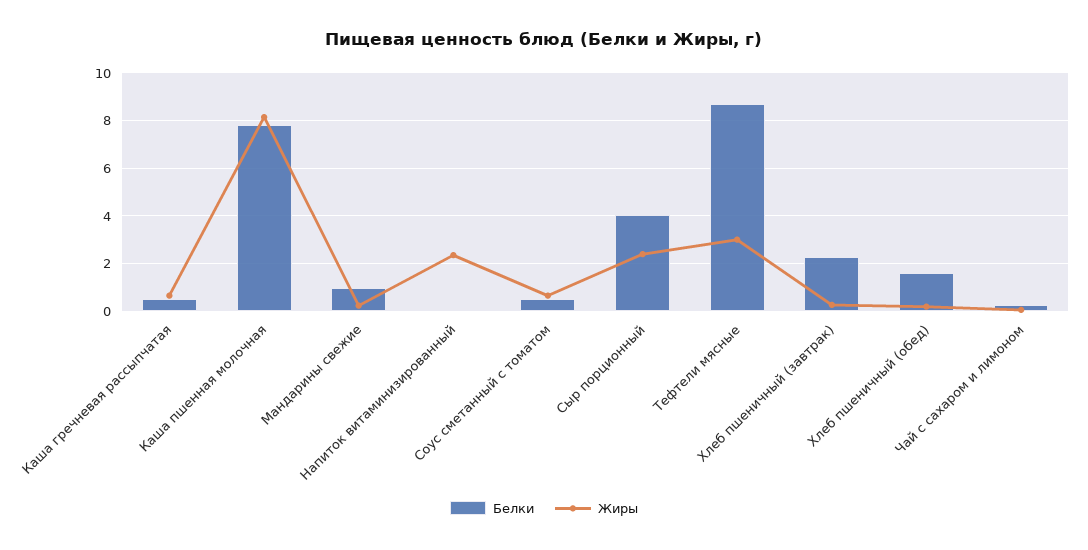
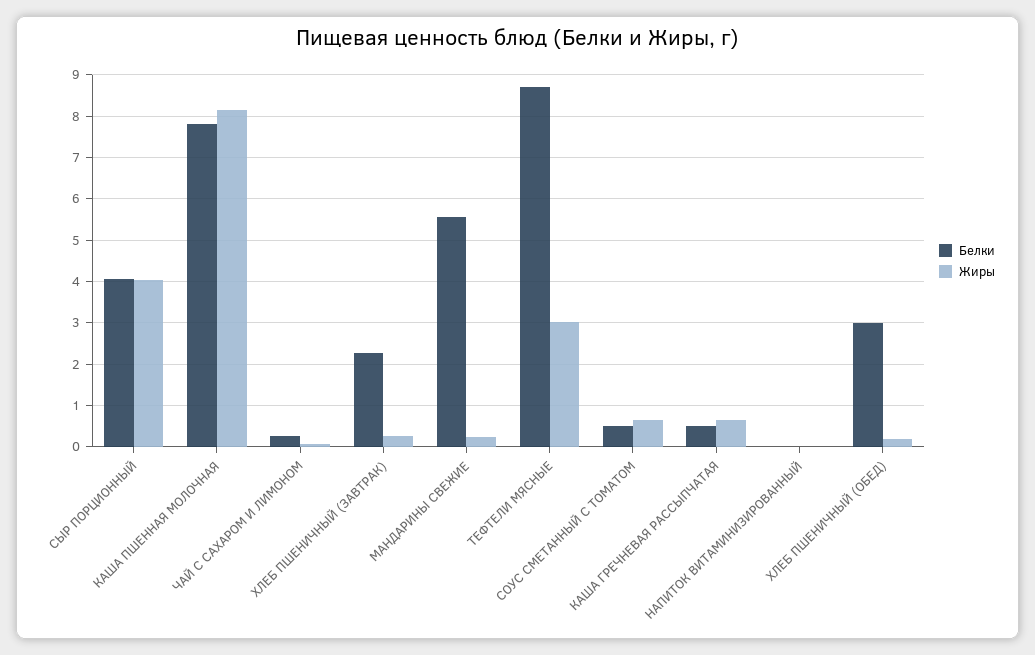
Белки, Мандарины свежие: 1 -> 5.6
Жиры, Напиток витаминизированный: 2.5 -> 0
Жиры, Сыр порционный: 2.5 -> 4
Белки, Хлеб пшеничный (обед): 1.5 -> 3

